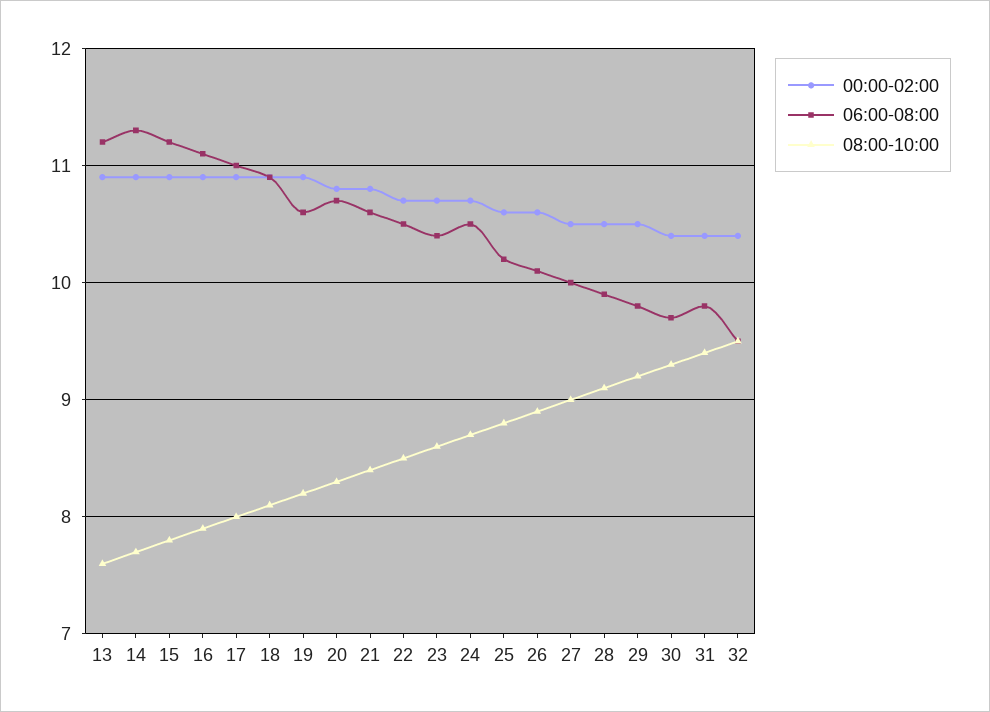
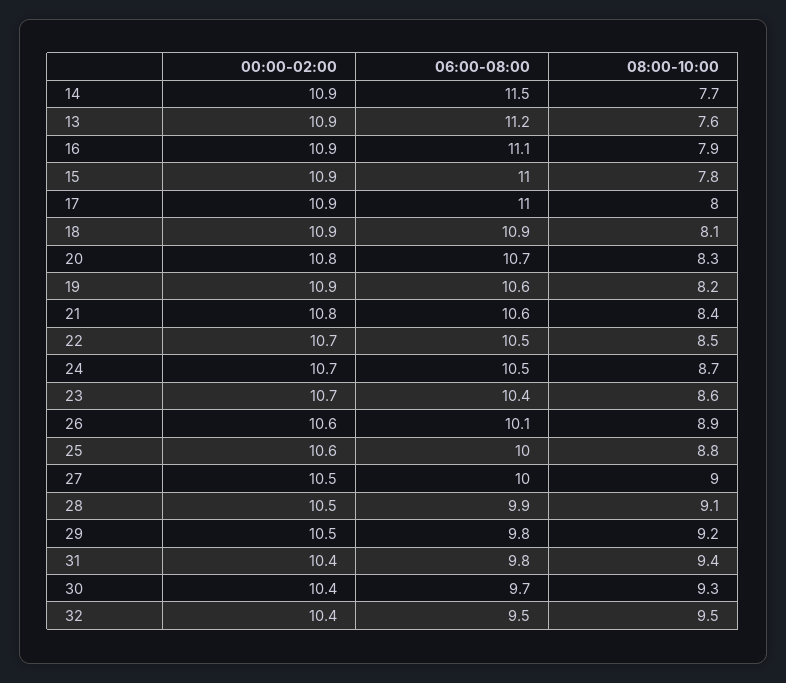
06:00-08:00, 14: 11.3 -> 11.5
06:00-08:00, 15: 11.2 -> 11
06:00-08:00, 25: 10.2 -> 10

